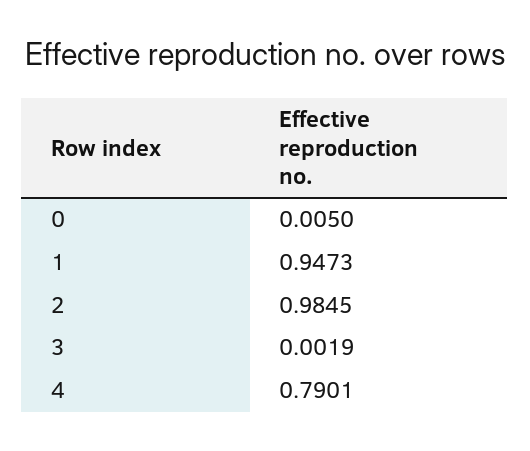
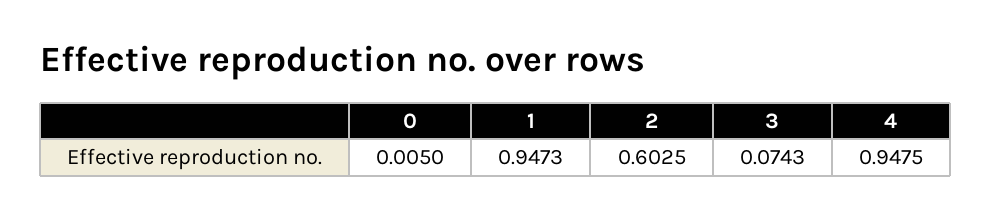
2: 0.9845 -> 0.6025
3: 0.0019 -> 0.0743
4: 0.7901 -> 0.9475

